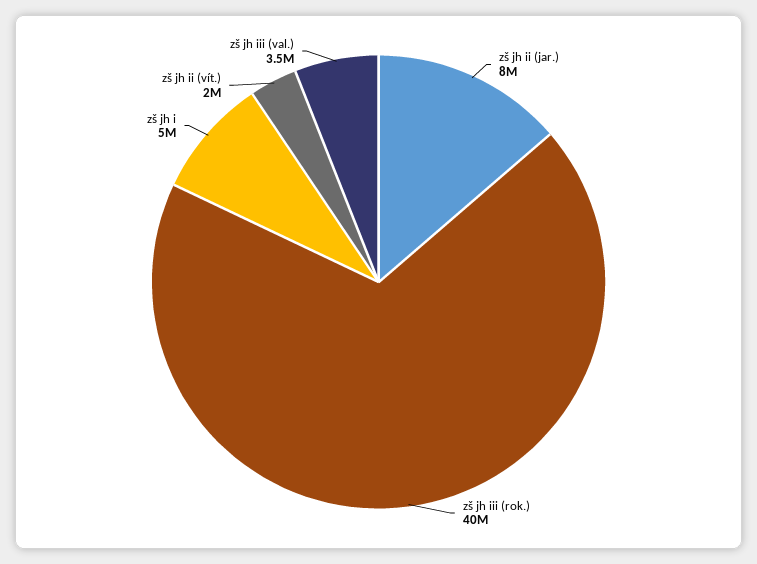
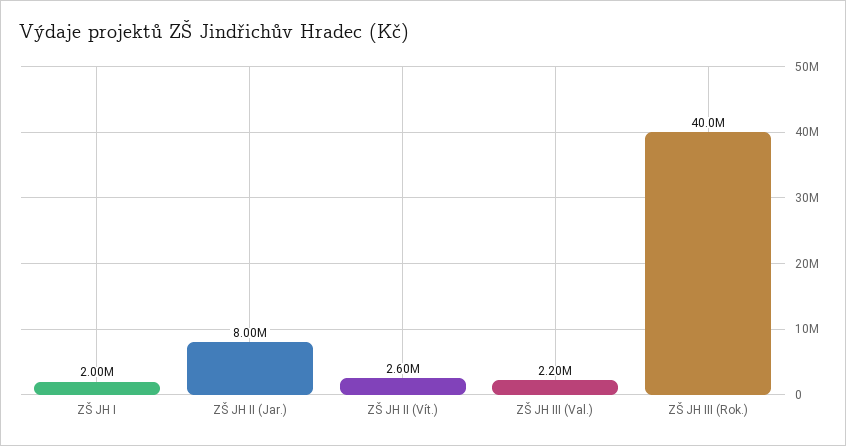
zš jh i: 5000000 -> 2000000
zš jh ii (vít.): 2000000 -> 2600000
zš jh iii (val.): 3500000 -> 2200000

